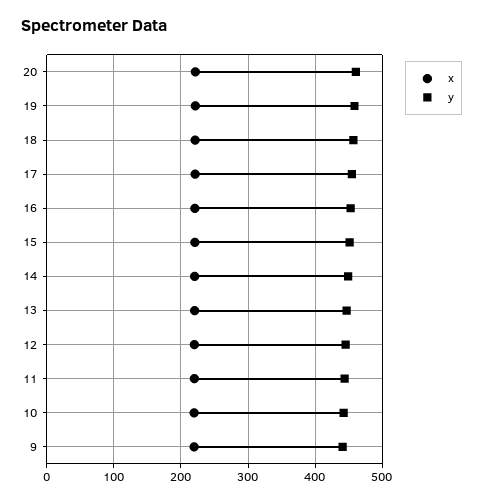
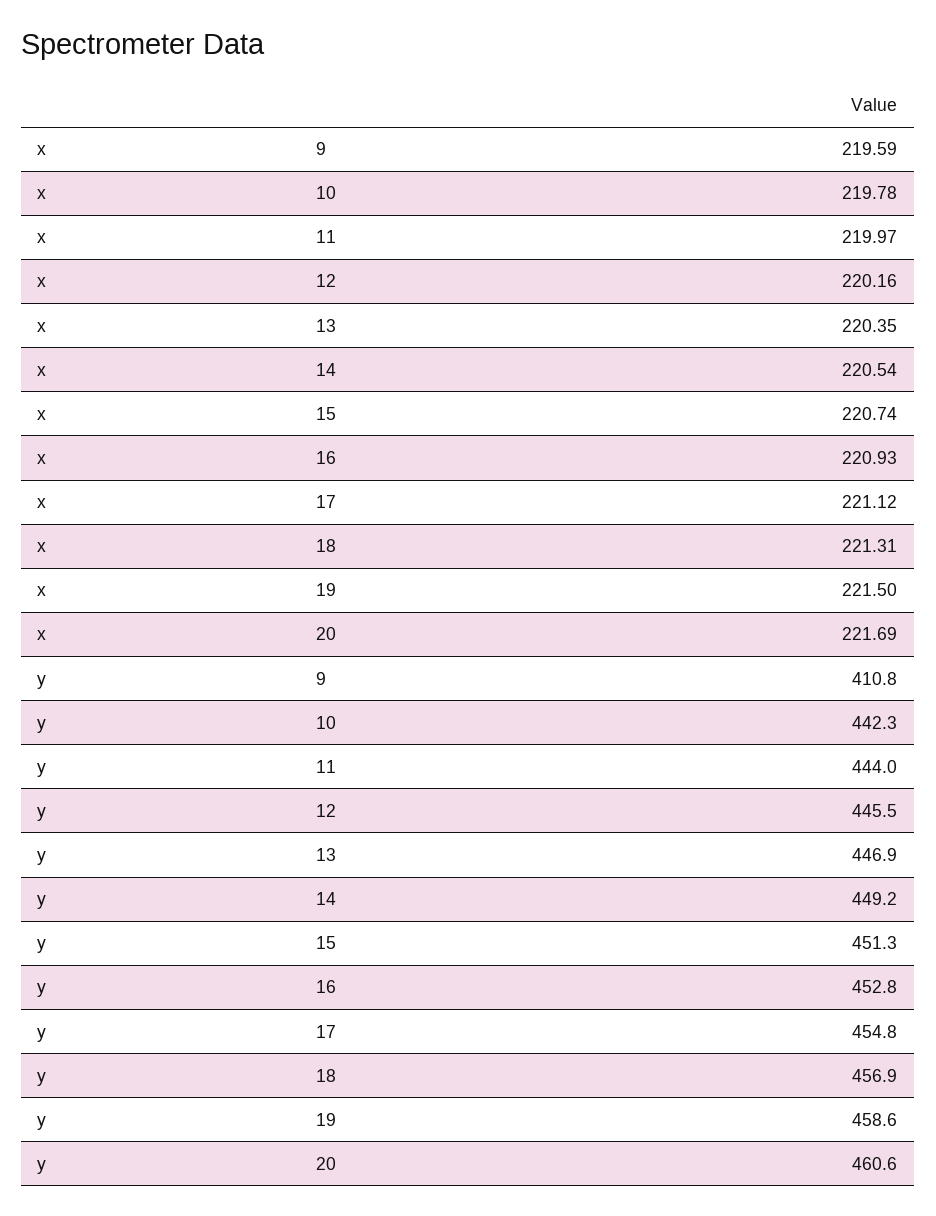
y, 9: 440 -> 410.8

